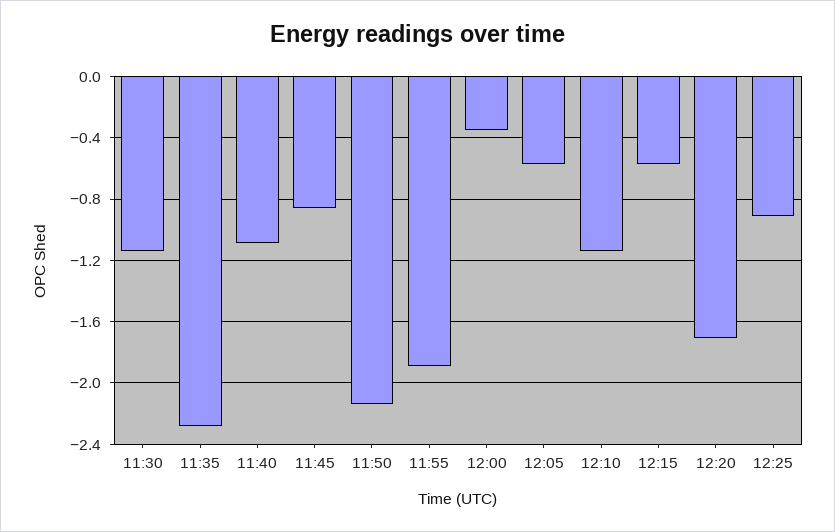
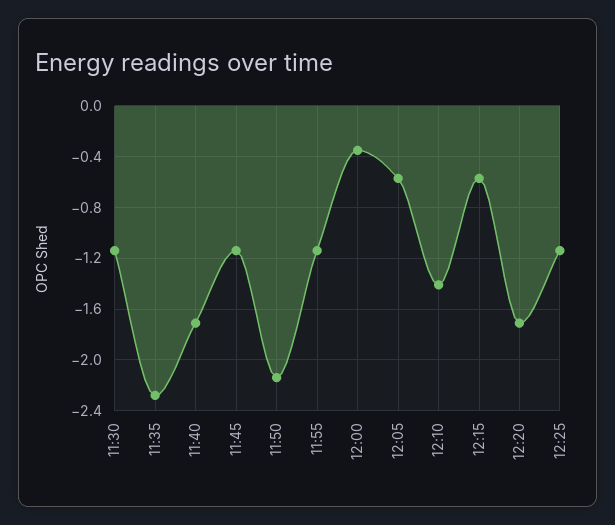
11:40: -1.1 -> -1.7
11:45: -0.85 -> -1.15
11:55: -1.9 -> -1.15
12:10: -1.15 -> -1.4
12:25: -0.9 -> -1.15

